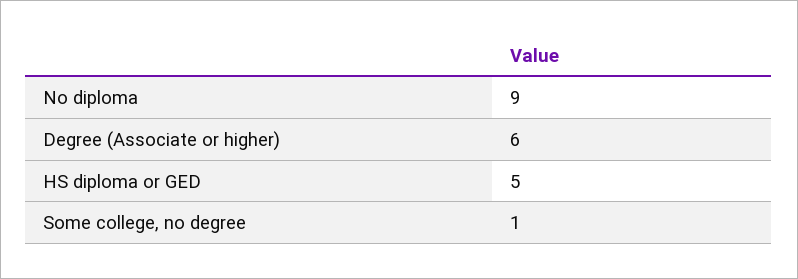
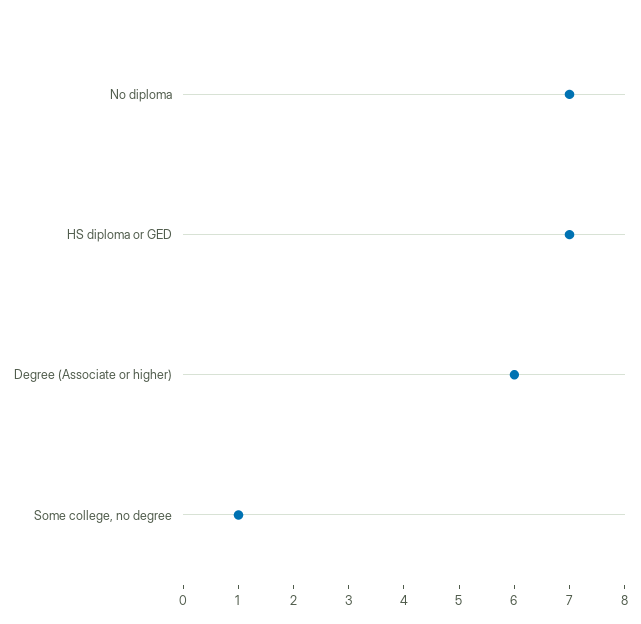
No diploma: 9 -> 7
HS diploma or GED: 5 -> 7

